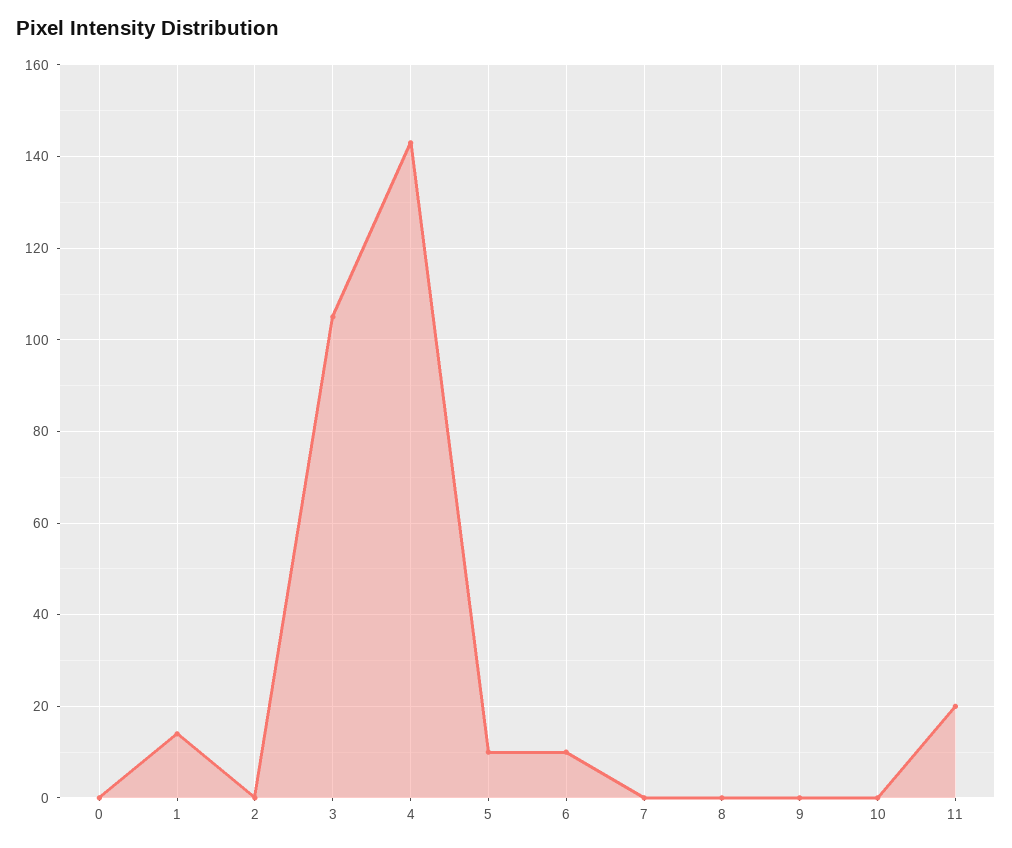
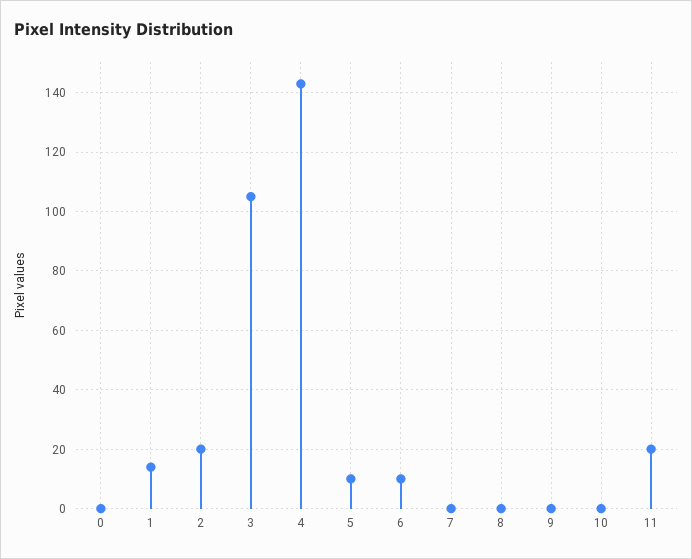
2: 0 -> 20

